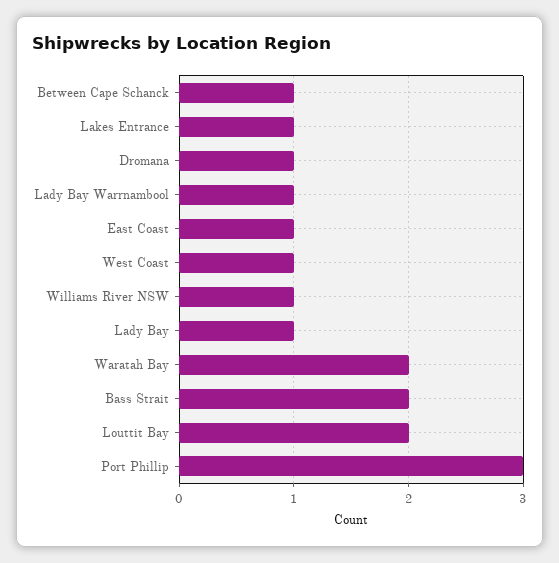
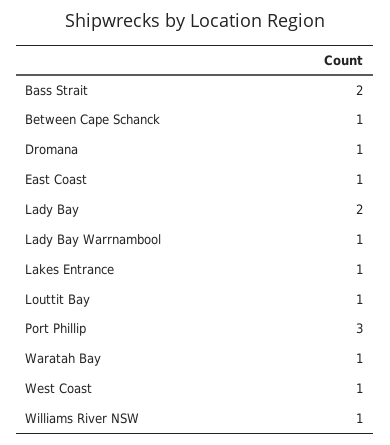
Lady Bay: 1 -> 2
Waratah Bay: 2 -> 1
Louttit Bay: 2 -> 1

